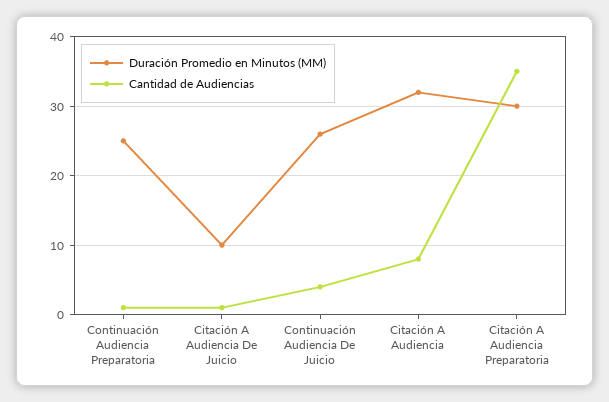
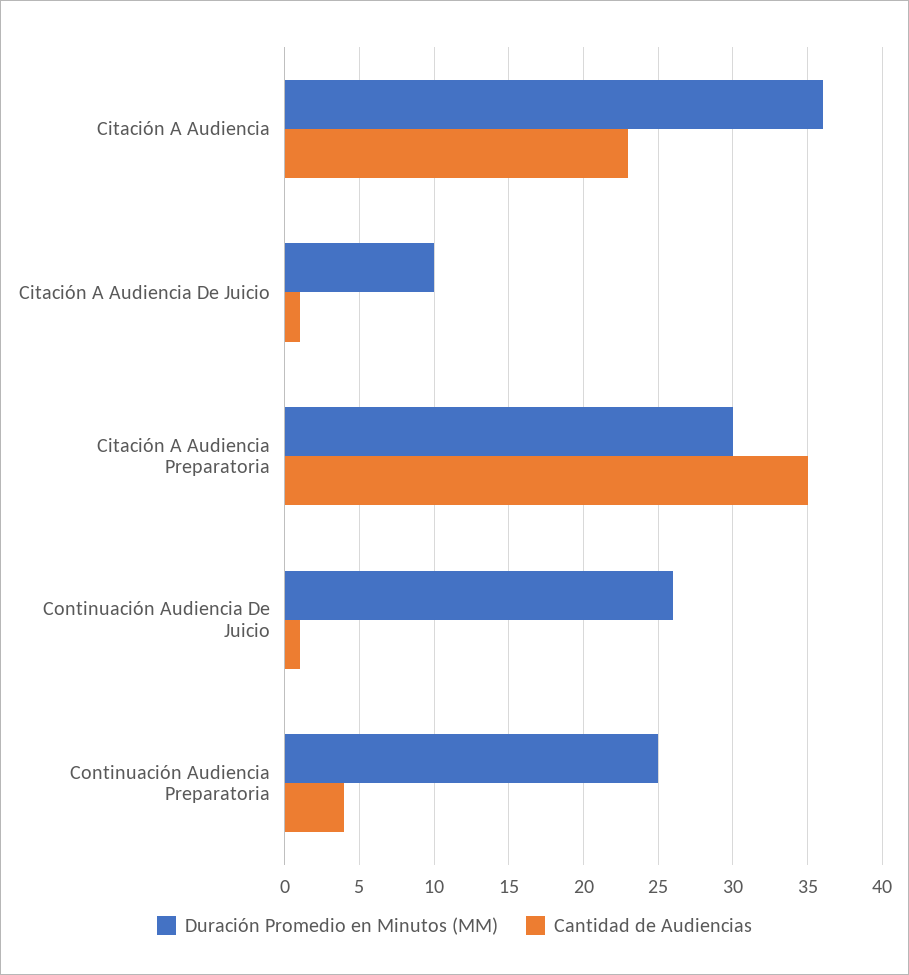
Cantidad de Audiencias, Continuación Audiencia Preparatoria: 1 -> 4
Cantidad de Audiencias, Continuación Audiencia De Juicio: 4 -> 1
Duración Promedio en Minutos (MM), Citación A Audiencia: 32 -> 36
Cantidad de Audiencias, Citación A Audiencia: 8 -> 23

